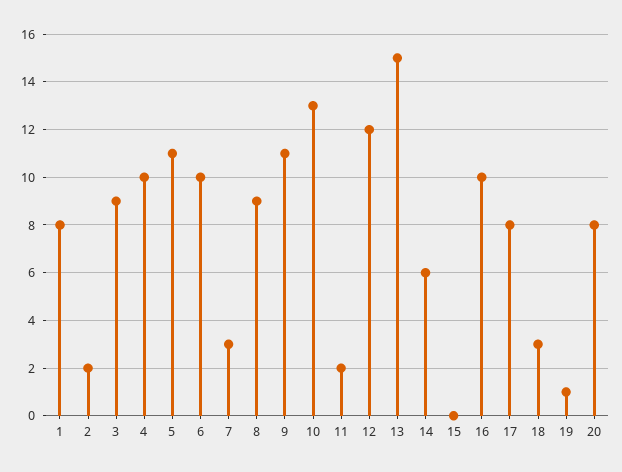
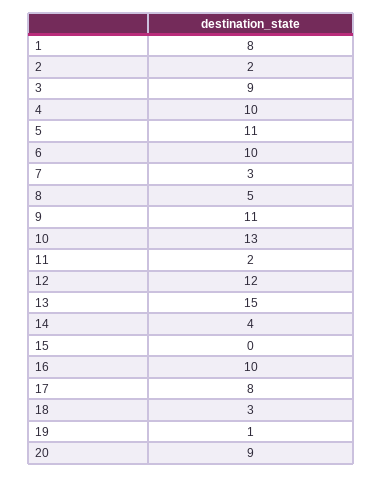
8: 9 -> 5
14: 6 -> 4
20: 8 -> 9

